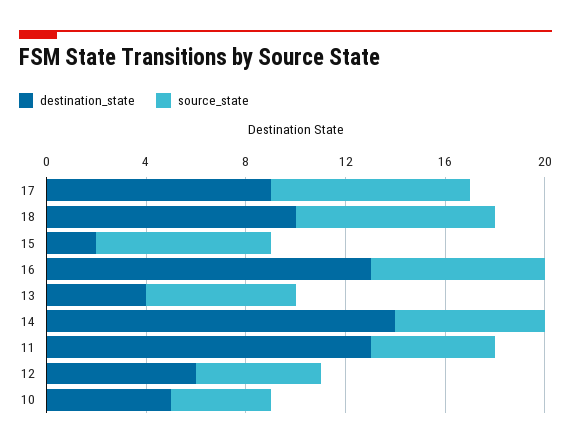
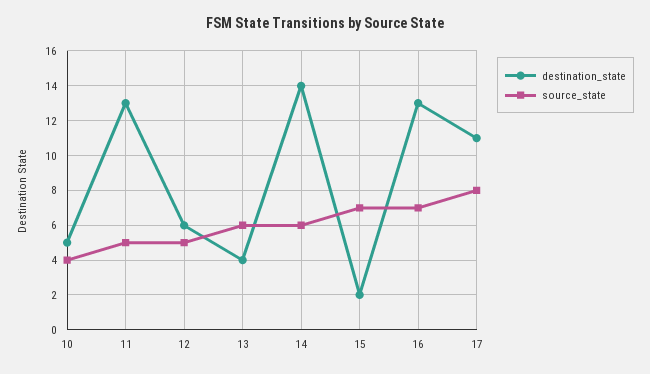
destination_state, 17: 9 -> 11
destination_state, 18: 10 -> none
source_state, 18: 8 -> none

